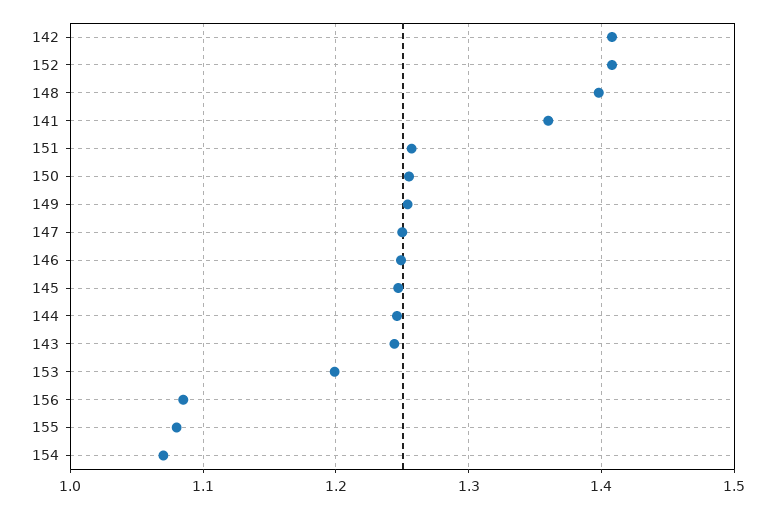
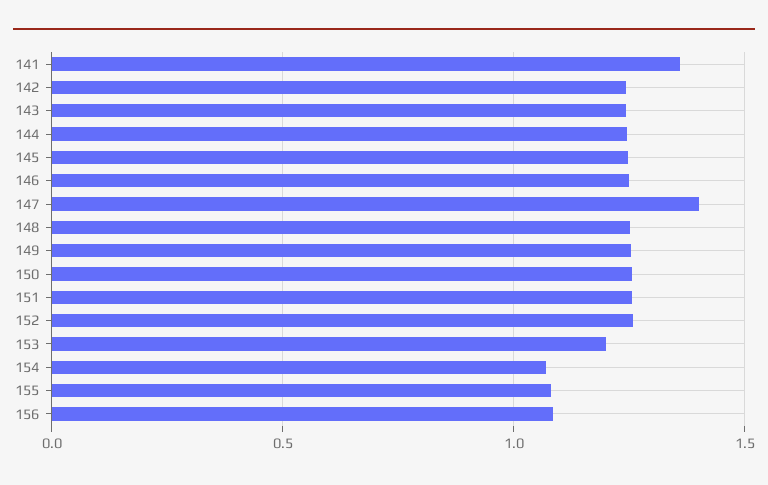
142: 1.41 -> 1.25
152: 1.41 -> 1.25
148: 1.4 -> 1.25
147: 1.25 -> 1.4

